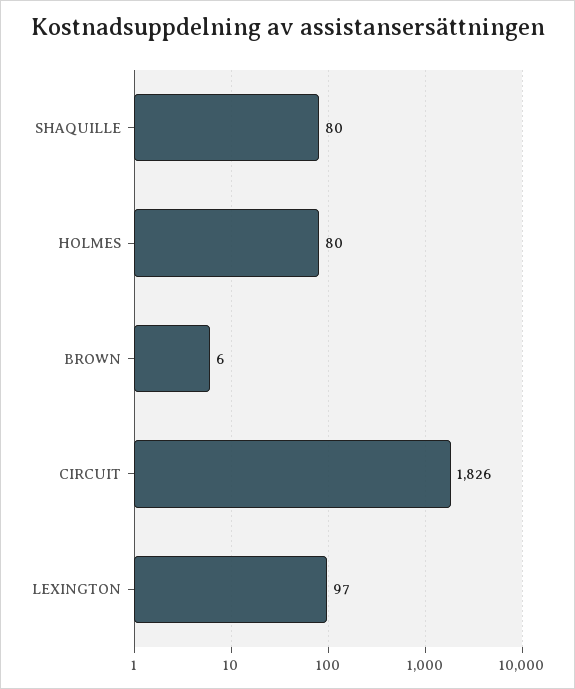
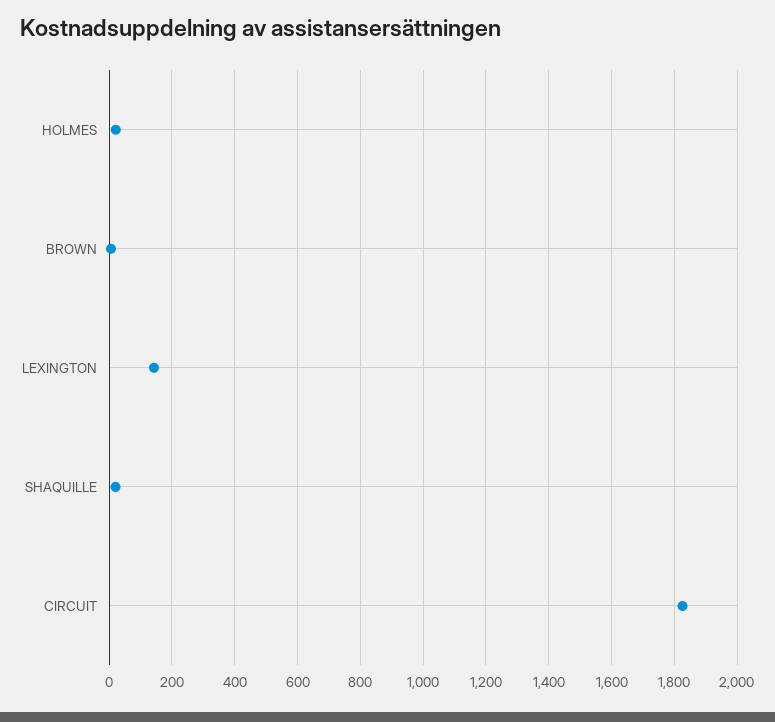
SHAQUILLE: 80 -> 20
HOLMES: 80 -> 20
LEXINGTON: 97 -> 140

